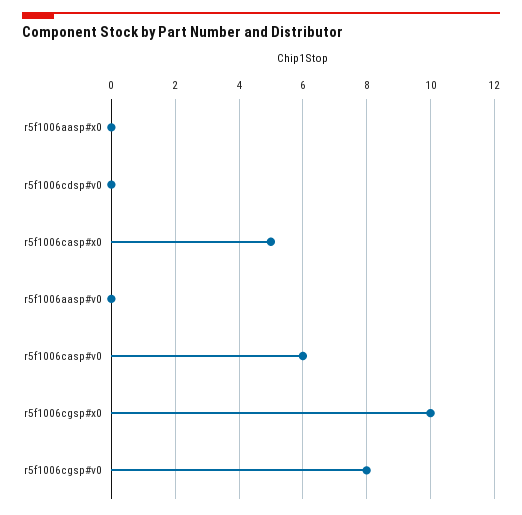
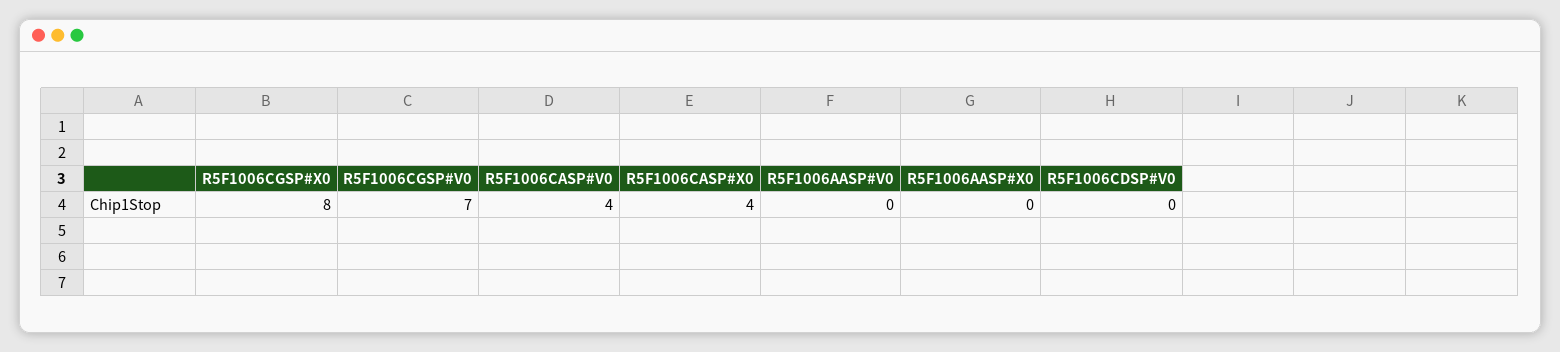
r5f1006casp#x0: 5 -> 4
r5f1006casp#v0: 6 -> 4
r5f1006cgsp#x0: 10 -> 8
r5f1006cgsp#v0: 8 -> 7

